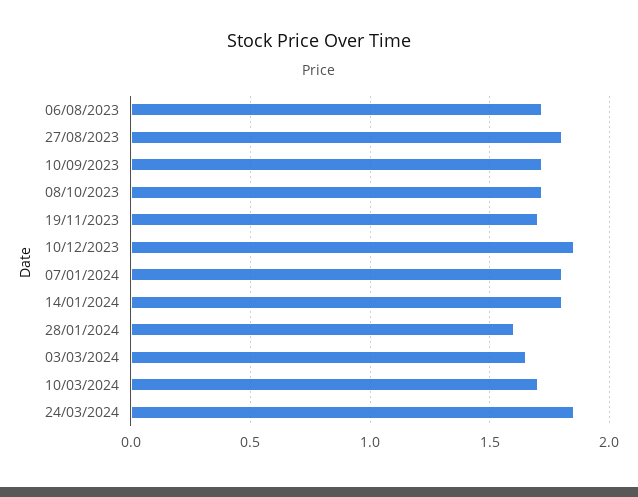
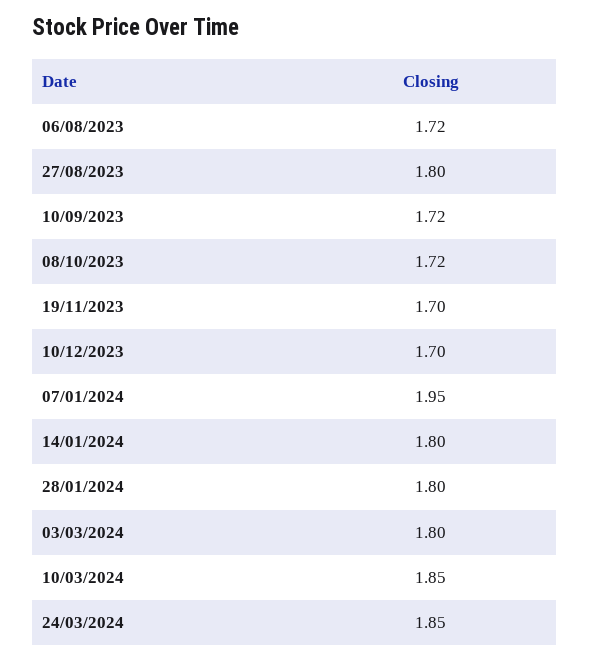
10/12/2023: 1.85 -> 1.7
07/01/2024: 1.8 -> 1.95
28/01/2024: 1.6 -> 1.8
03/03/2024: 1.65 -> 1.8
10/03/2024: 1.7 -> 1.85

